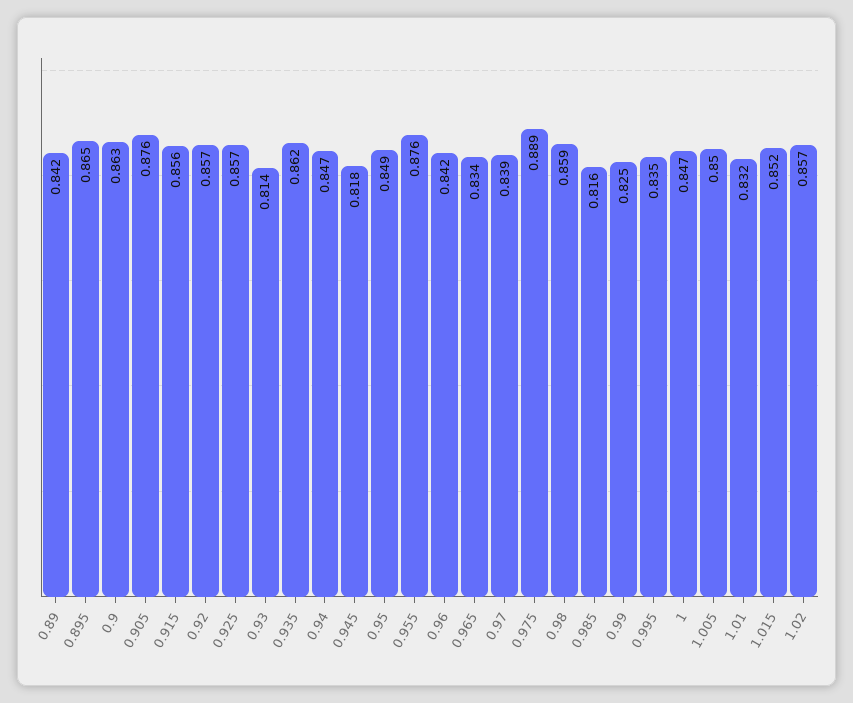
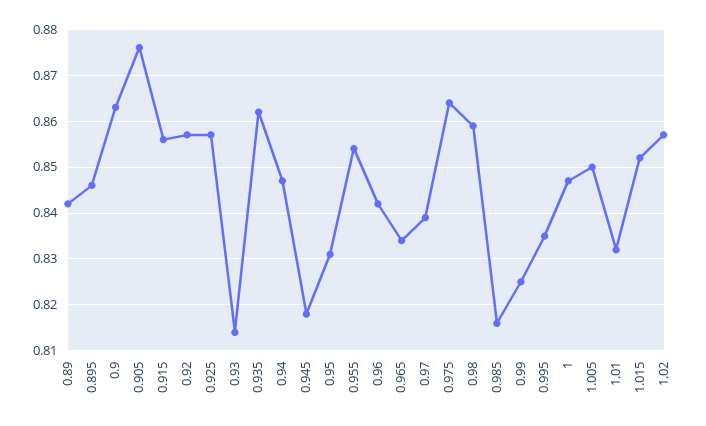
0.895: 0.865 -> 0.845
0.95: 0.849 -> 0.83
0.955: 0.876 -> 0.855
0.975: 0.889 -> 0.865

